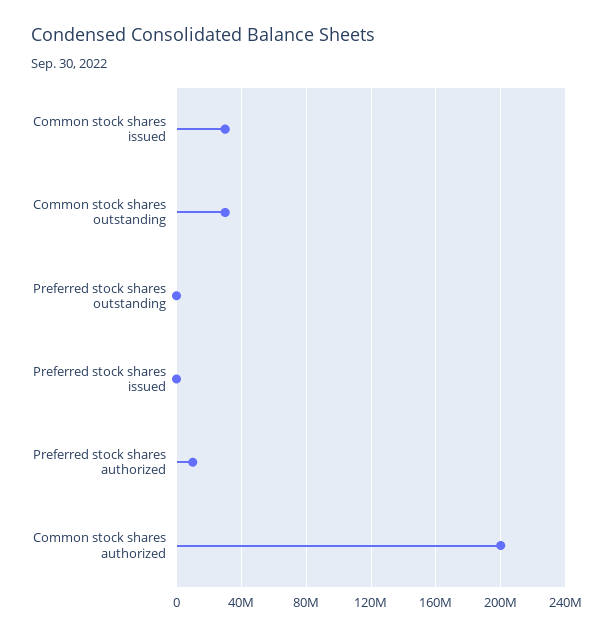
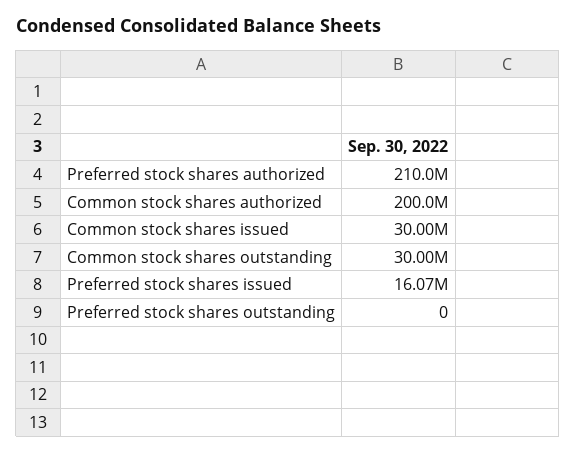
Preferred stock shares issued: 0 -> 16070000
Preferred stock shares authorized: 10000000 -> 210000000

